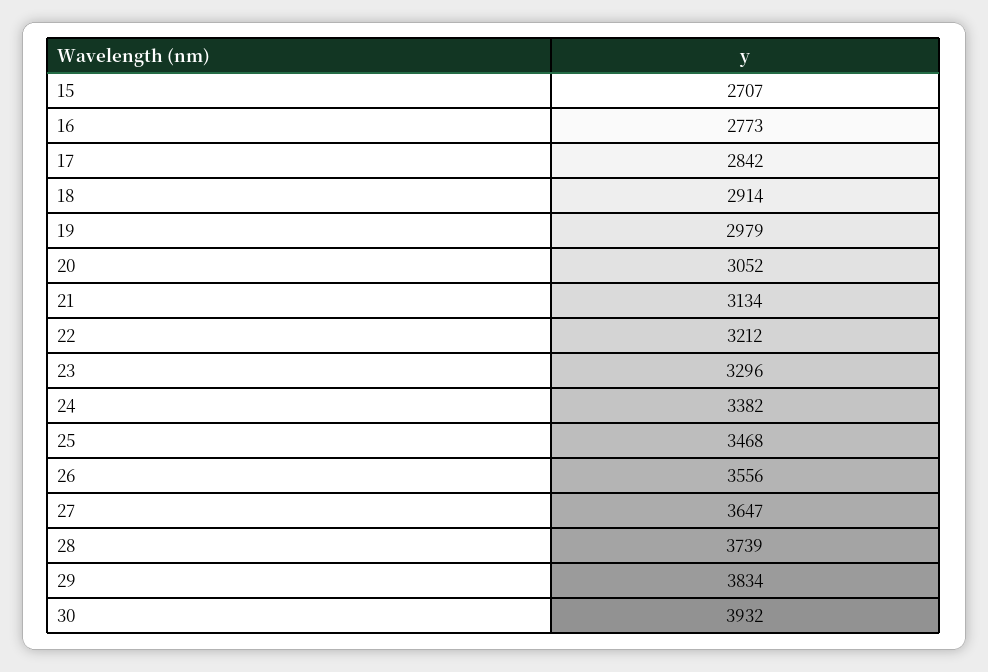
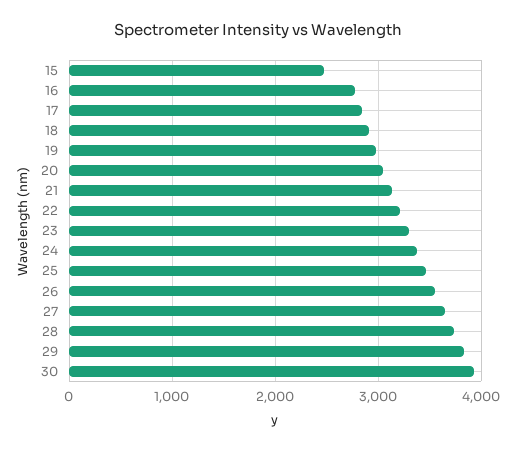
15: 2707 -> 2500

